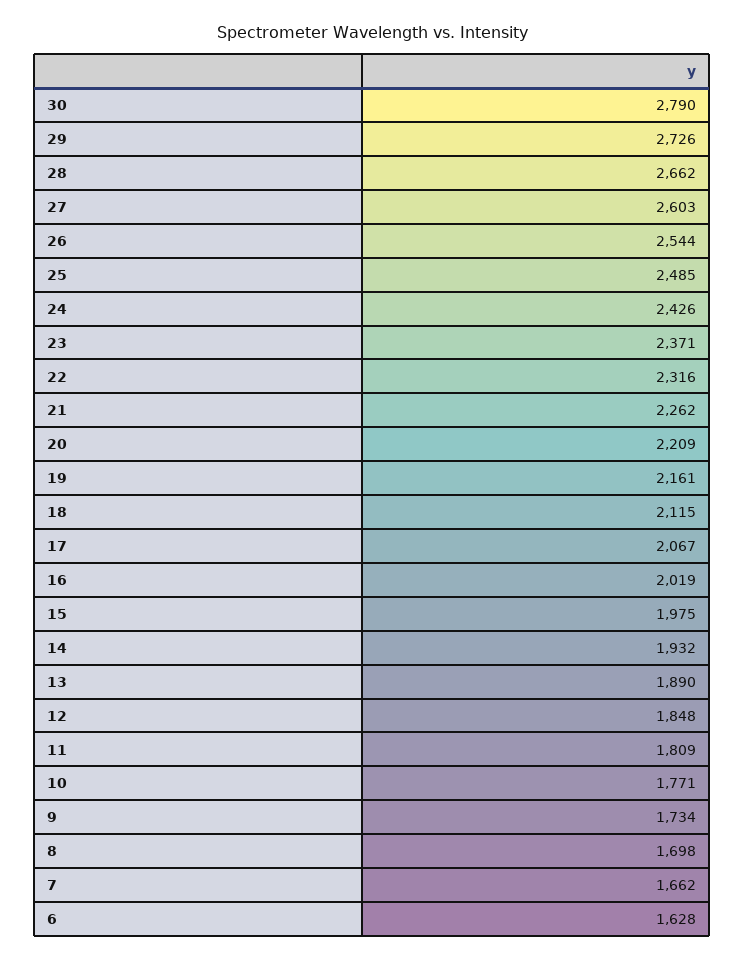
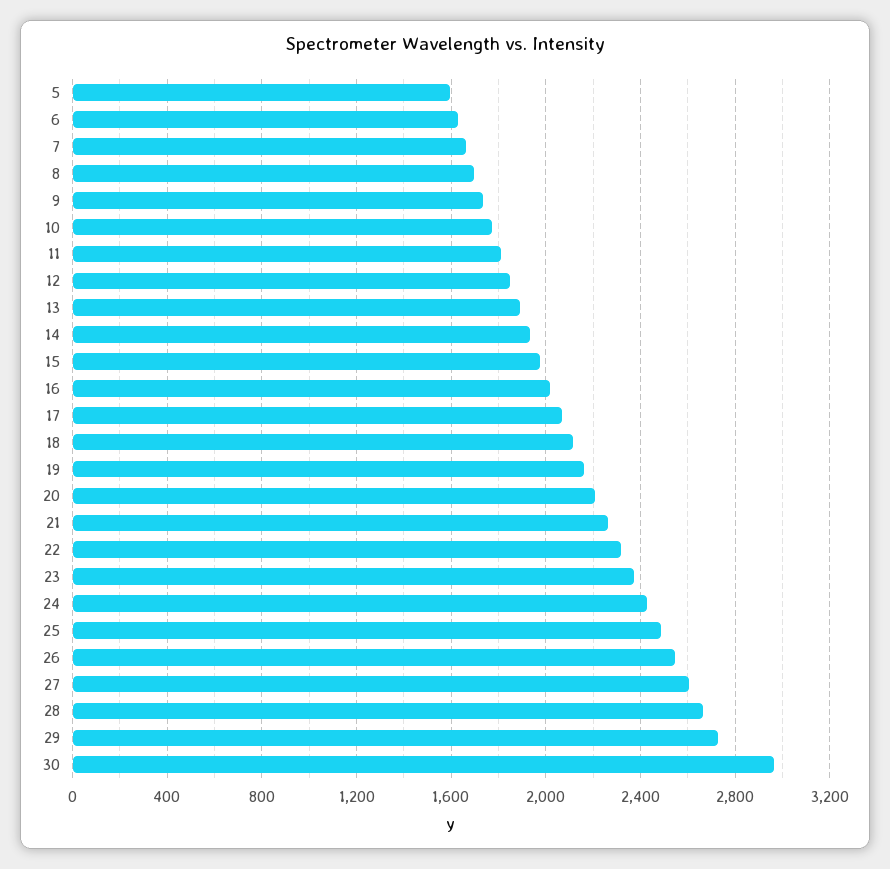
30: 2790 -> 2950
5: none -> 1600

